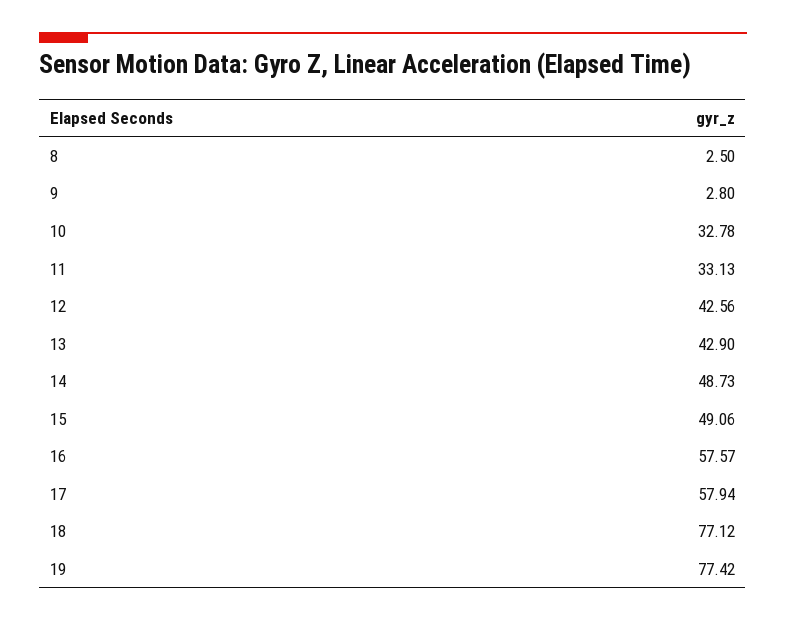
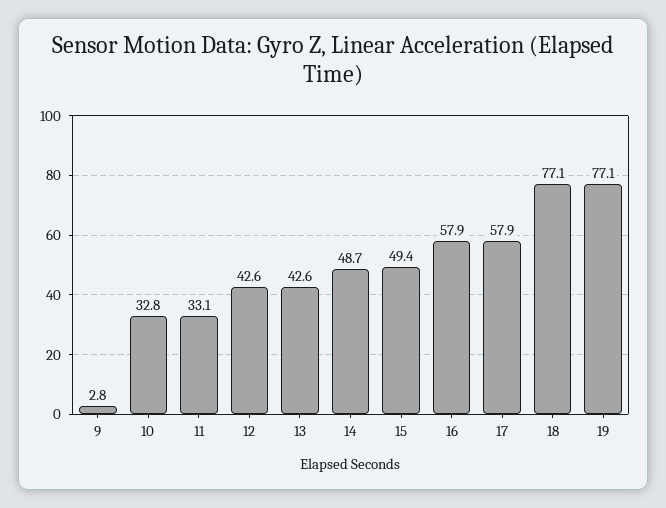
8: 2.5 -> none
13: 42.9 -> 42.6
15: 49.06 -> 49.4
16: 57.57 -> 57.9
19: 77.42 -> 77.1

